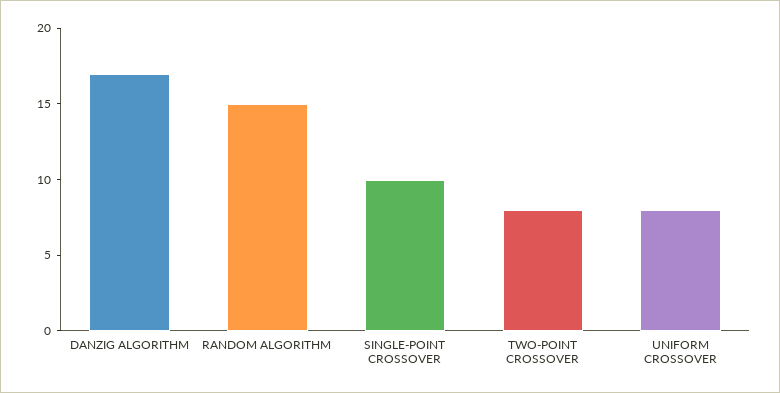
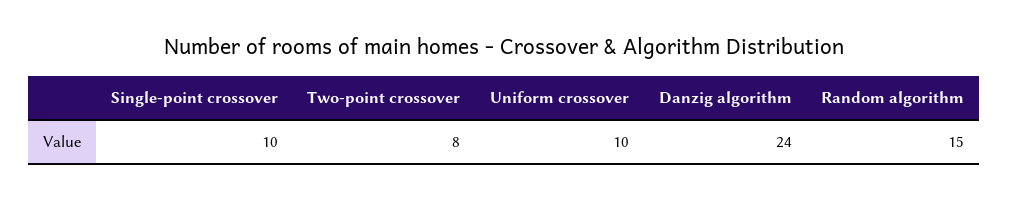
DANZIG ALGORITHM: 17 -> 24
UNIFORM CROSSOVER: 8 -> 10

